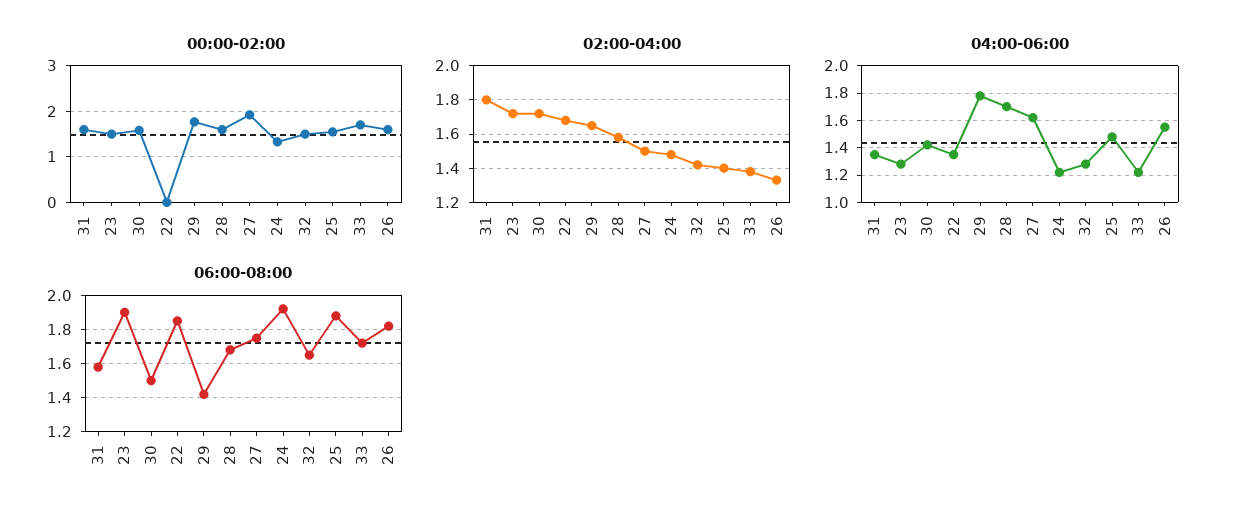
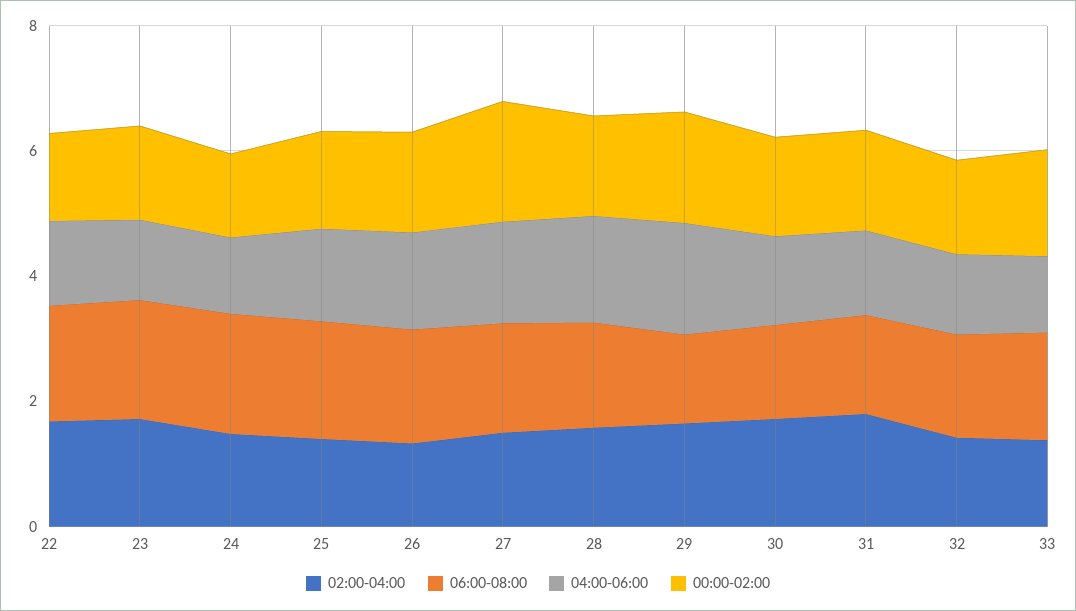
00:00-02:00, 22: 0 -> 1.5

